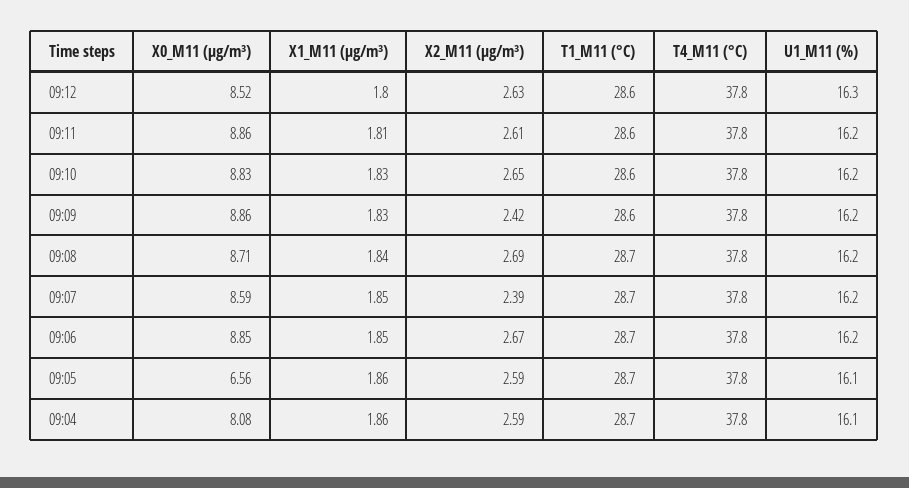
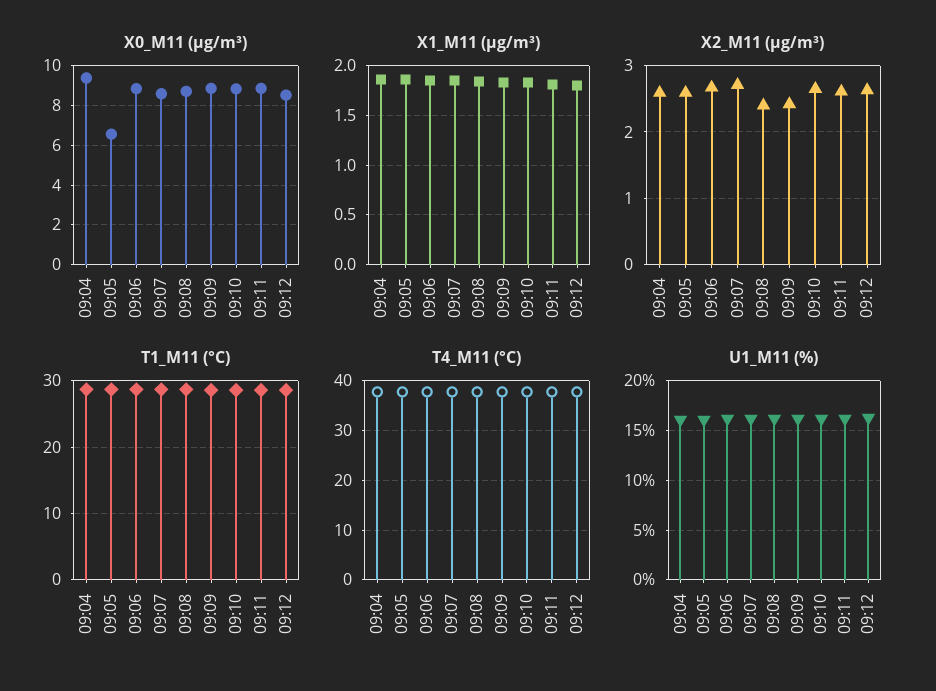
X2_M11 (μg/m³), 09:08: 2.69 -> 2.4
X2_M11 (μg/m³), 09:07: 2.39 -> 2.7
X0_M11 (μg/m³), 09:04: 8.08 -> 9.5

